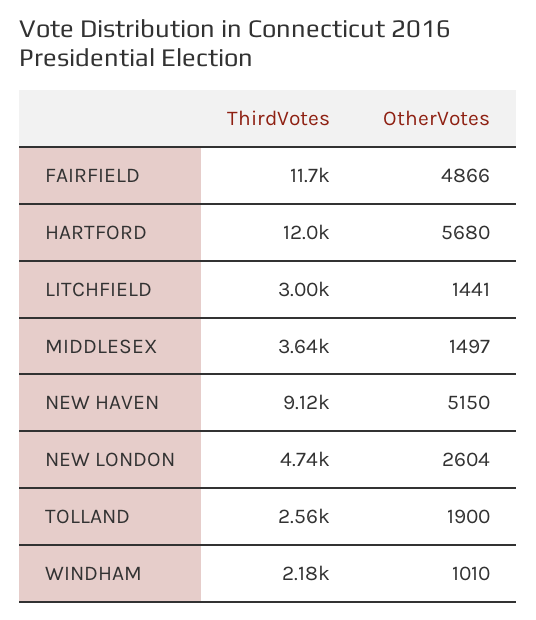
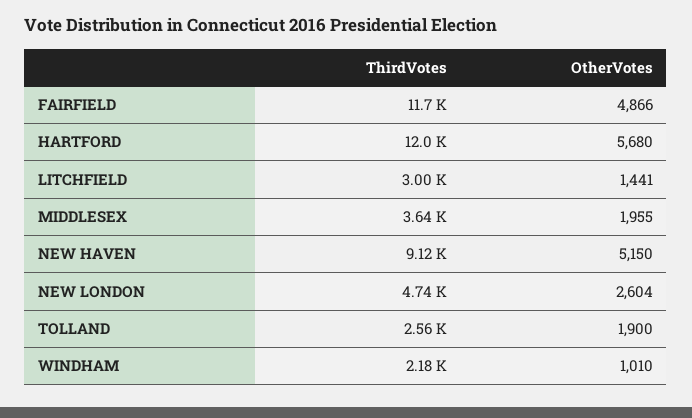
OtherVotes, MIDDLESEX: 1497 -> 1955

